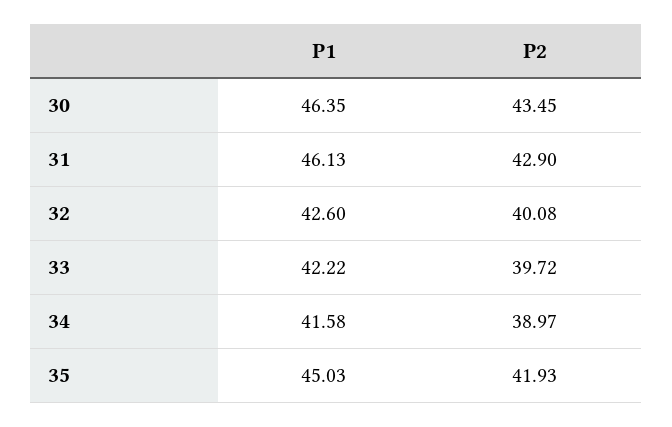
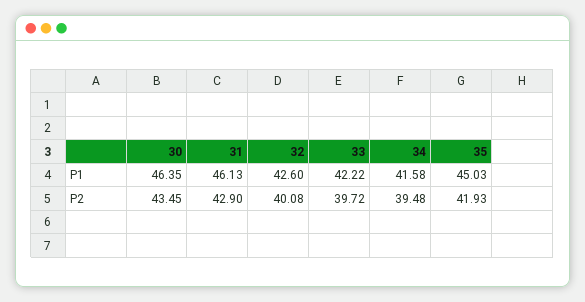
P2, 34: 38.97 -> 39.48

